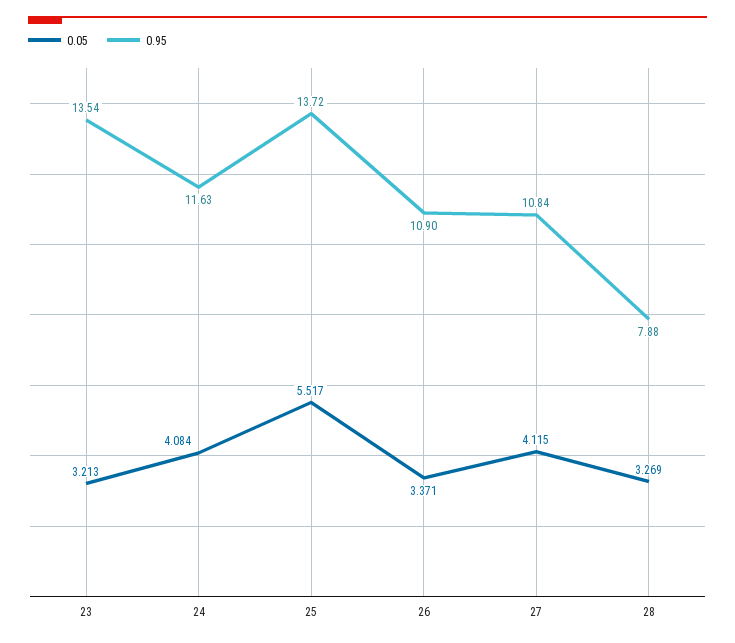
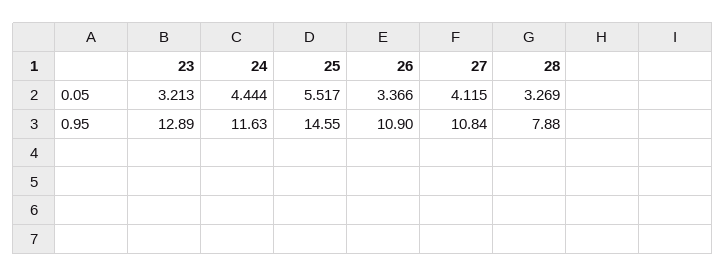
0.95, 23: 13.54 -> 12.89
0.05, 24: 4.084 -> 4.444
0.95, 25: 13.72 -> 14.55
0.05, 26: 3.371 -> 3.366

